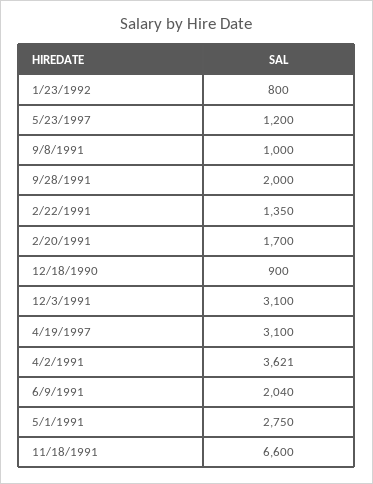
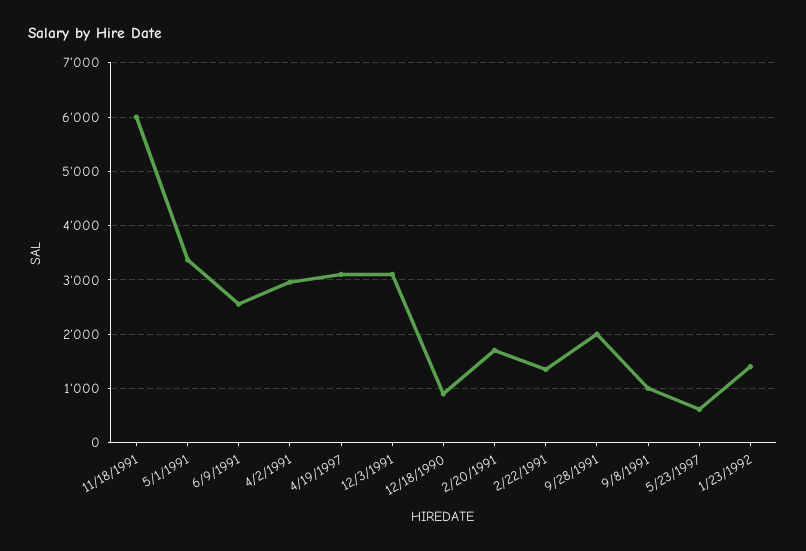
1/23/1992: 800 -> 1400
5/23/1997: 1200 -> 600
4/2/1991: 3621 -> 3000
6/9/1991: 2040 -> 2600
5/1/1991: 2750 -> 3400
11/18/1991: 6600 -> 6000

